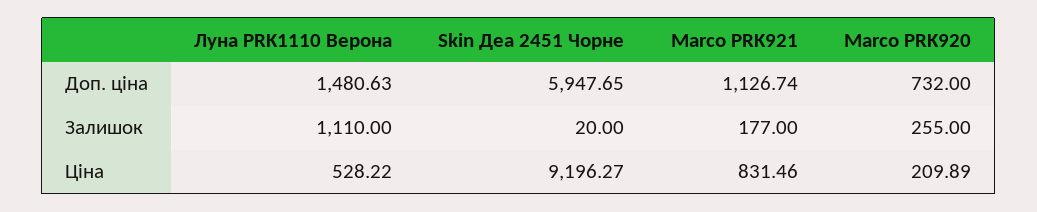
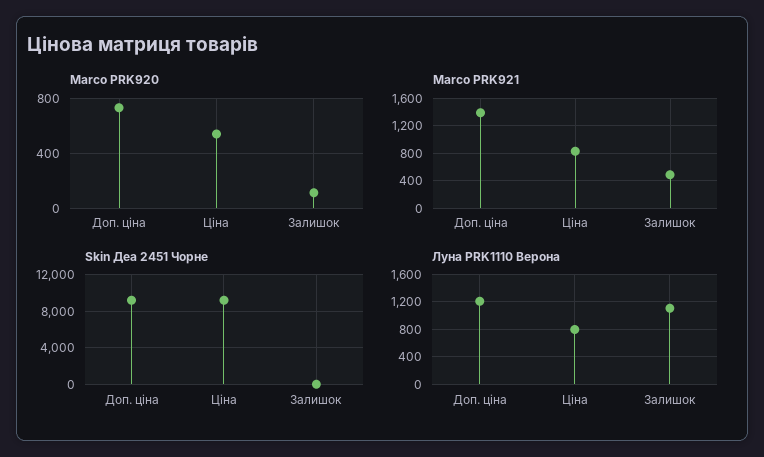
Луна PRK1110 Верона, Доп. ціна: 1480.63 -> 1200
Skin Деа 2451 Чорне, Доп. ціна: 5947.65 -> 9000
Marco PRK921, Доп. ціна: 1126.74 -> 1400
Marco PRK921, Залишок: 177 -> 500
Marco PRK920, Залишок: 255 -> 100
Луна PRK1110 Верона, Ціна: 528.22 -> 800
Marco PRK920, Ціна: 209.89 -> 550

